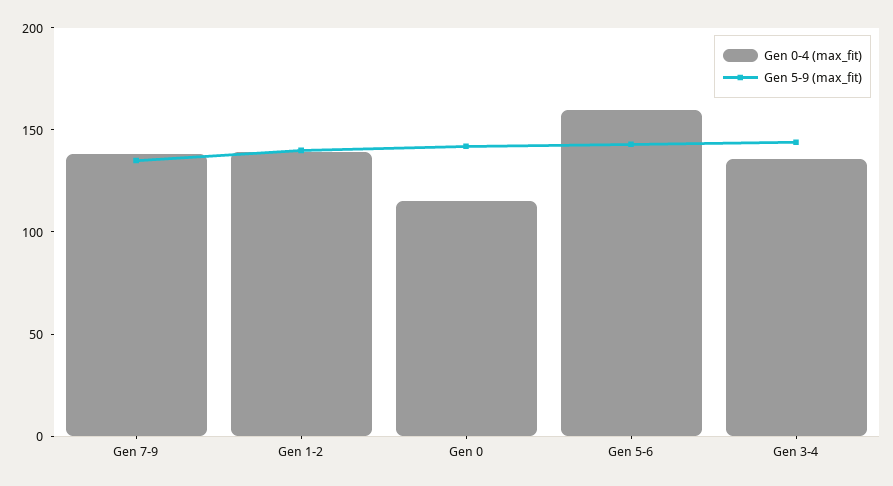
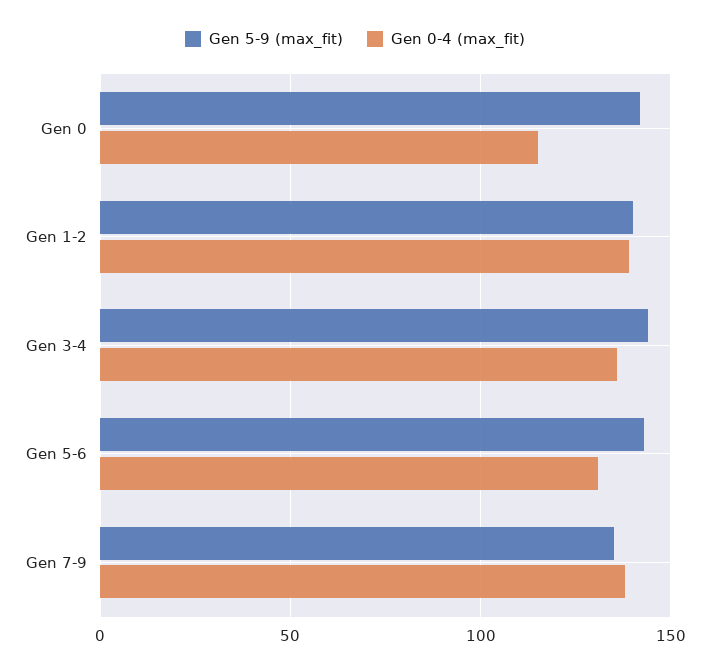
Gen 0-4 (max_fit), Gen 5-6: 160 -> 130

